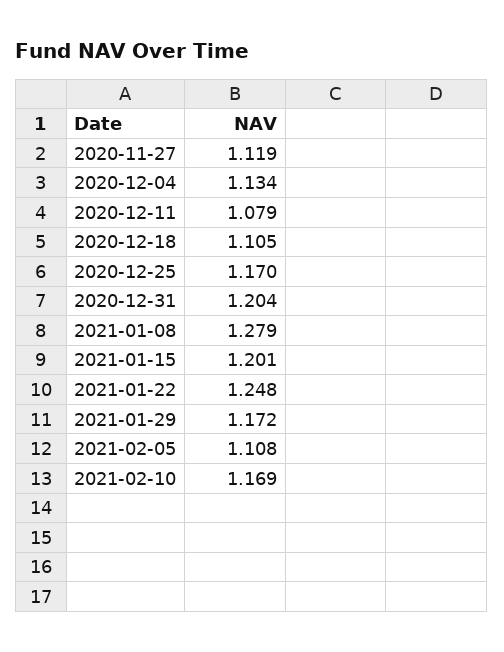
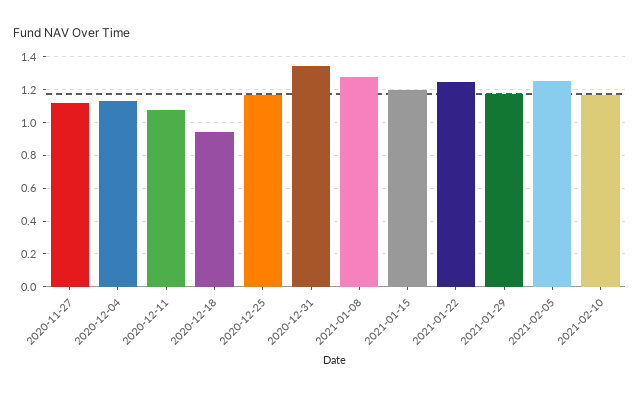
2020-12-18: 1.105 -> 0.95
2020-12-31: 1.204 -> 1.35
2021-02-05: 1.108 -> 1.25

